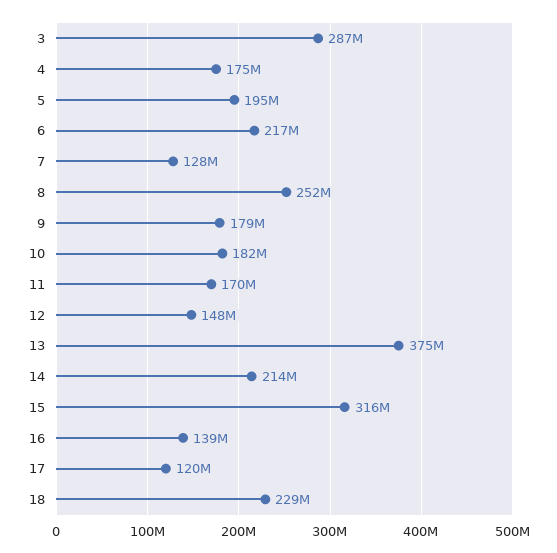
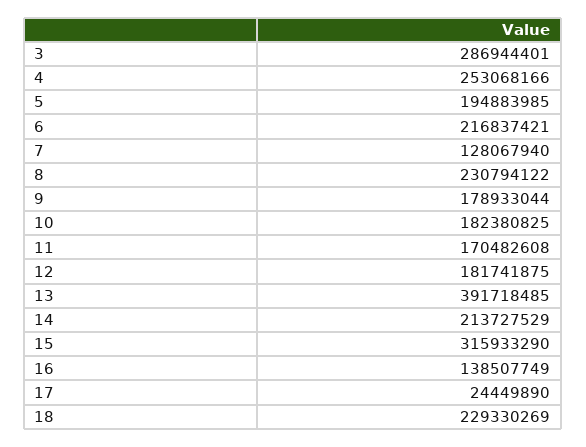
4: 175000000 -> 253068166
8: 252000000 -> 230794122
12: 148000000 -> 181741875
13: 375000000 -> 391718485
17: 120000000 -> 24449890

